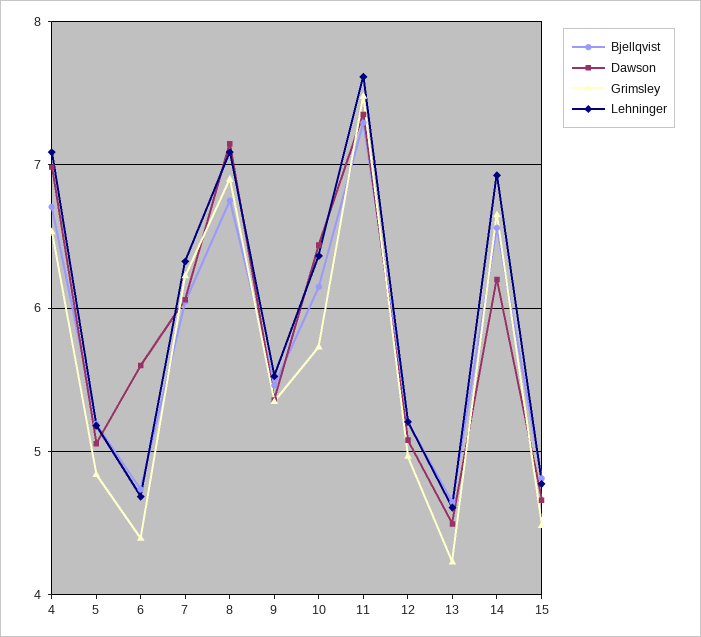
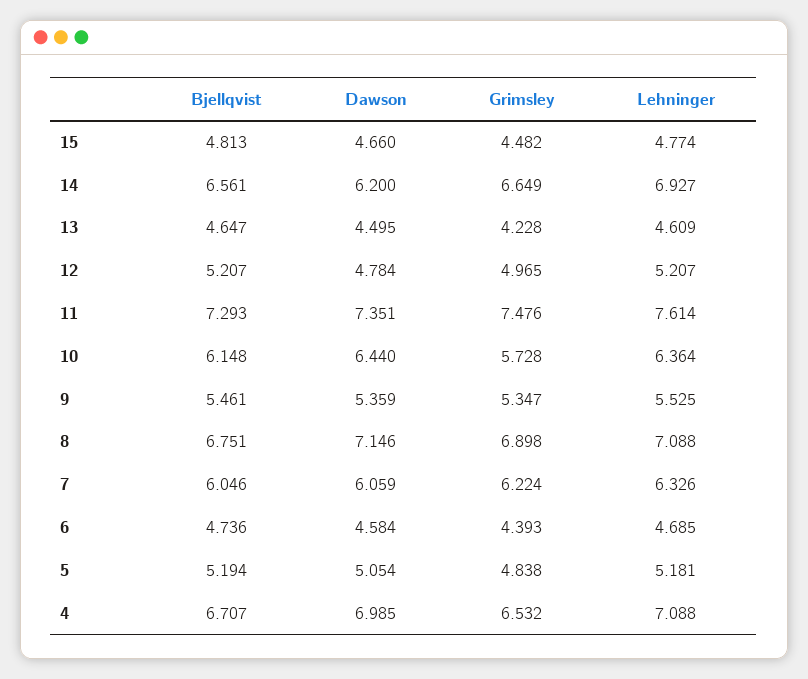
Dawson, 6: 5.6 -> 4.584
Dawson, 12: 5.1 -> 4.784

